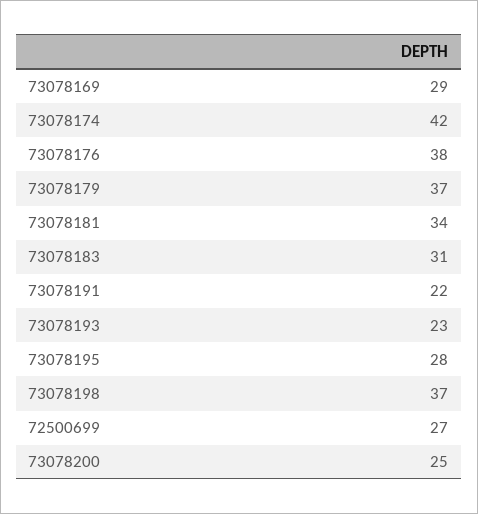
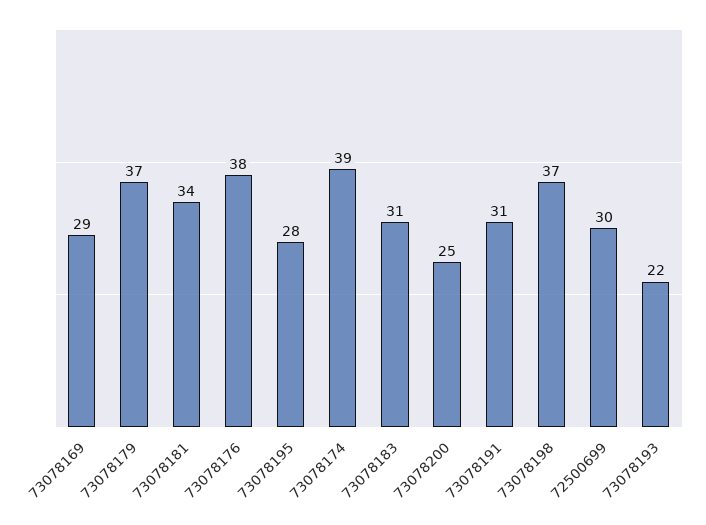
73078174: 42 -> 39
73078191: 22 -> 31
73078193: 23 -> 22
72500699: 27 -> 30

